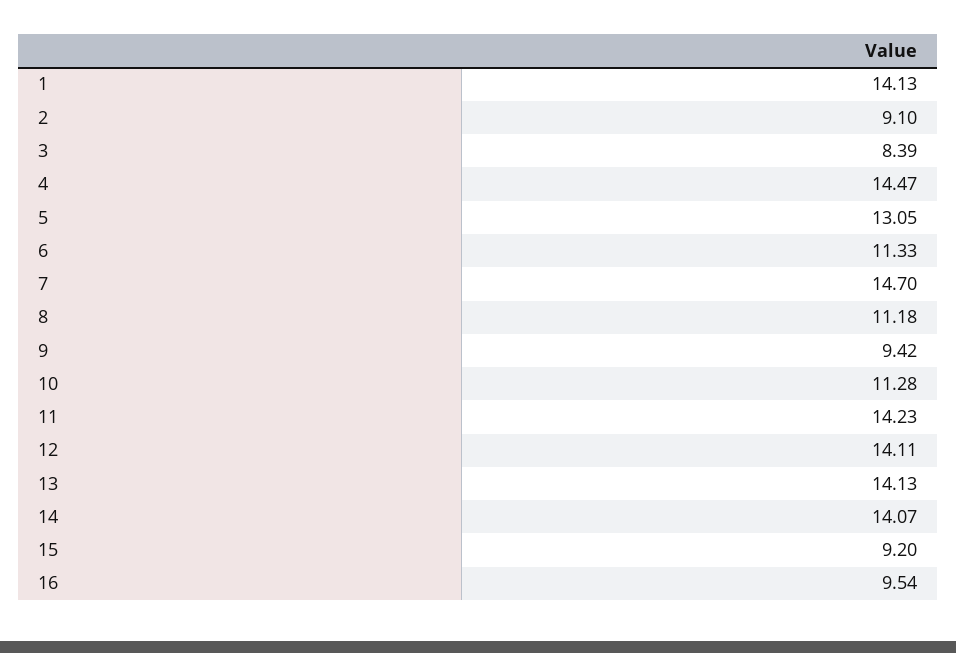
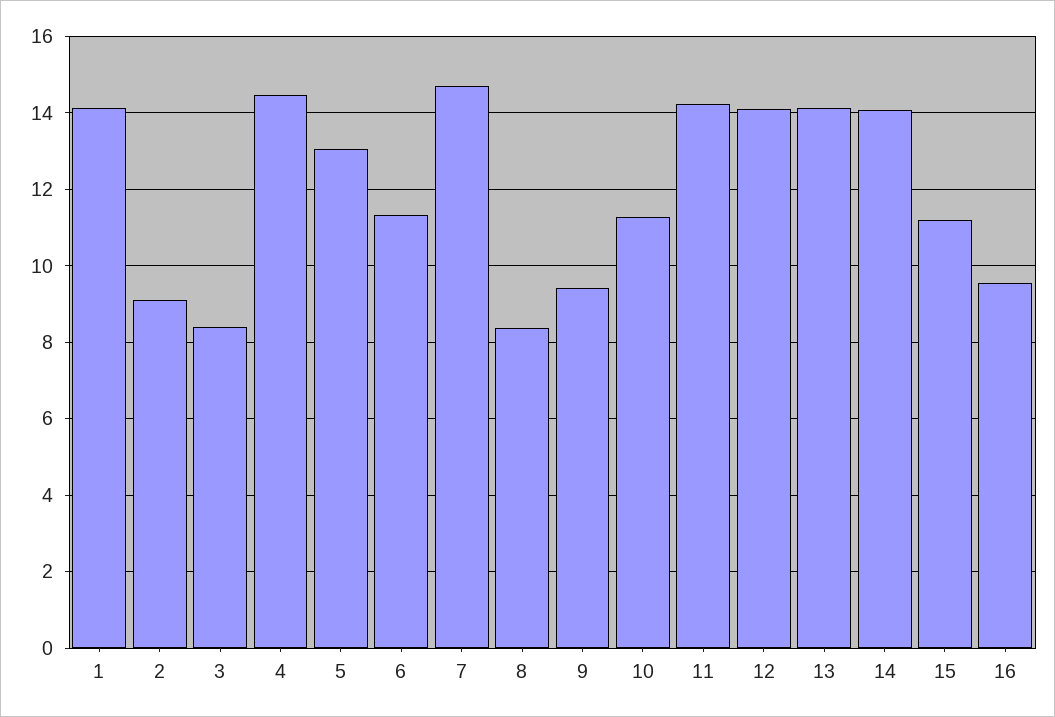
8: 11.18 -> 8.4
15: 9.2 -> 11.2

